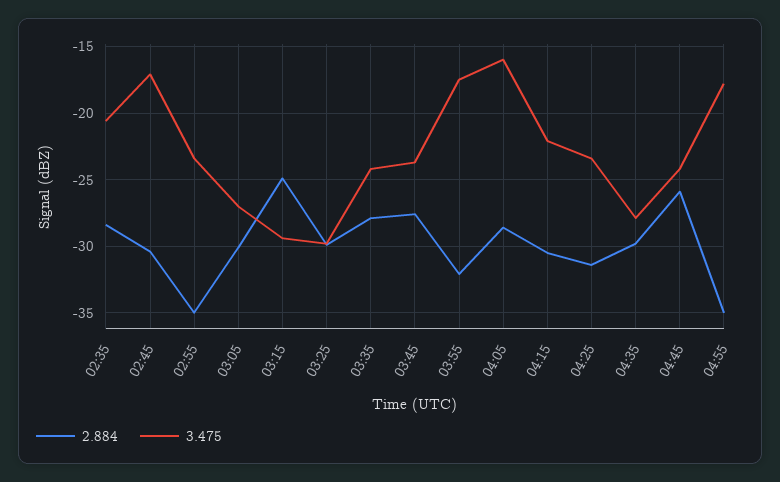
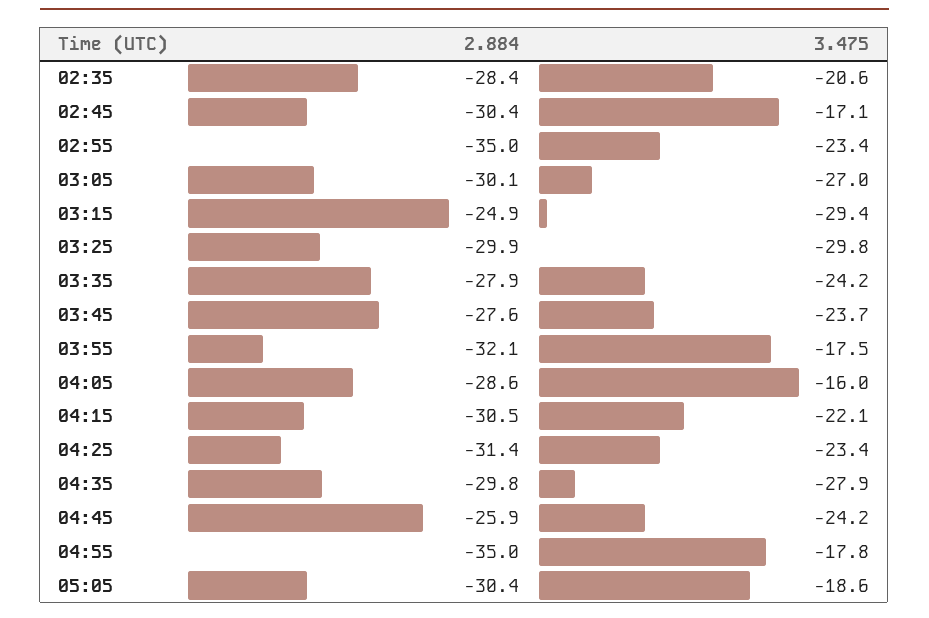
2.884, 05:05: none -> -30.4
3.475, 05:05: none -> -18.6

